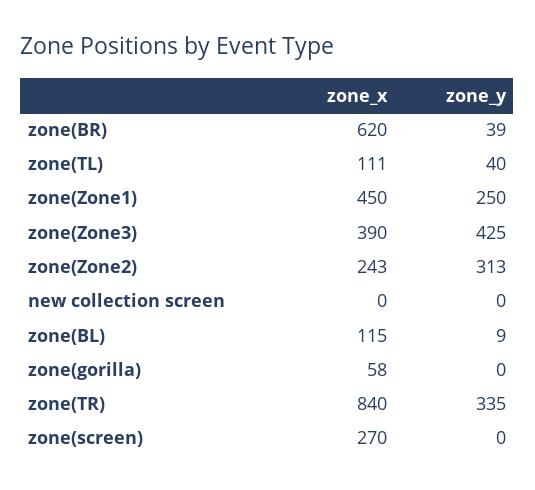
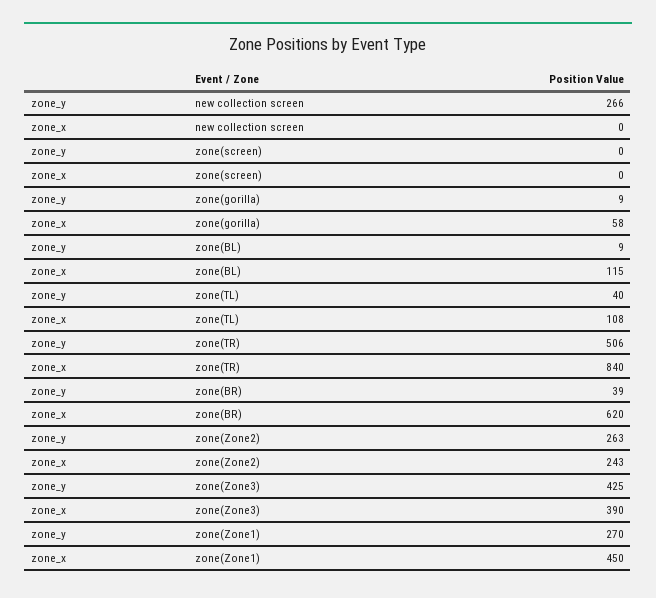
zone_x, zone(TL): 111 -> 108
zone_y, zone(Zone1): 250 -> 270
zone_y, zone(Zone2): 313 -> 263
zone_y, new collection screen: 0 -> 266
zone_y, zone(gorilla): 0 -> 9
zone_y, zone(TR): 335 -> 506
zone_x, zone(screen): 270 -> 0

